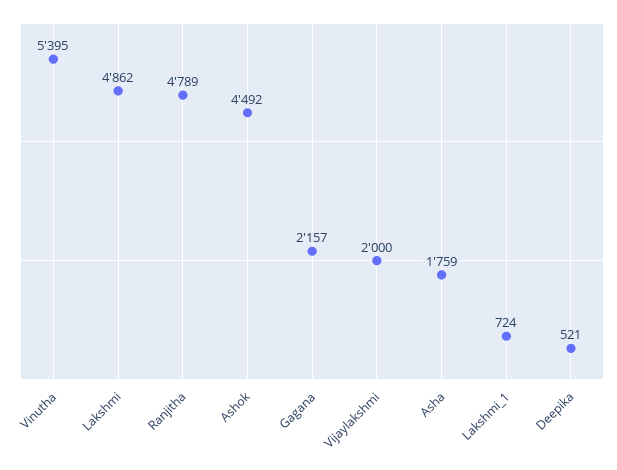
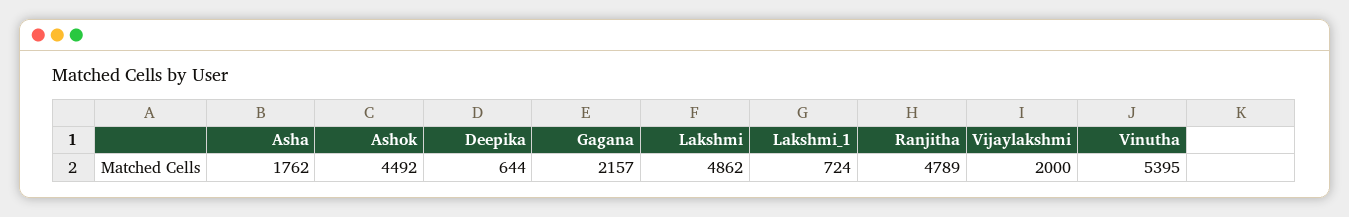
Asha: 1759 -> 1762
Deepika: 521 -> 644

